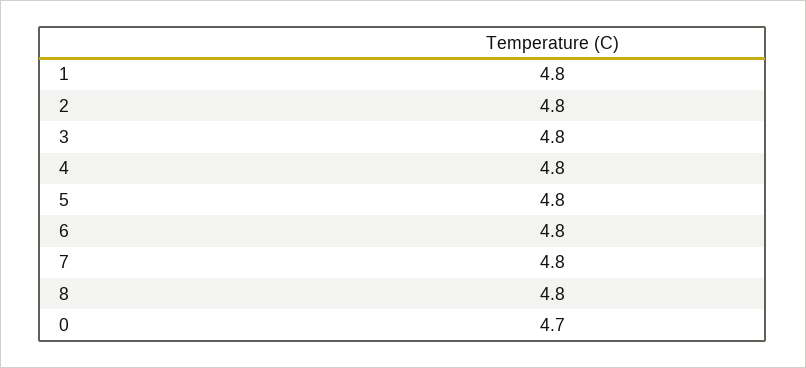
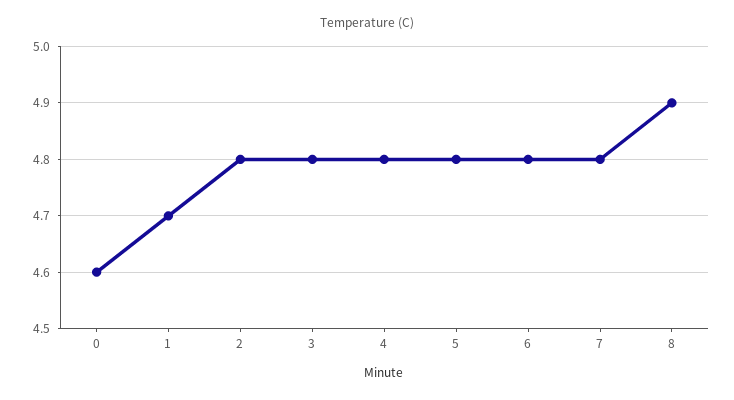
1: 4.8 -> 4.7
8: 4.8 -> 4.9
0: 4.7 -> 4.6

